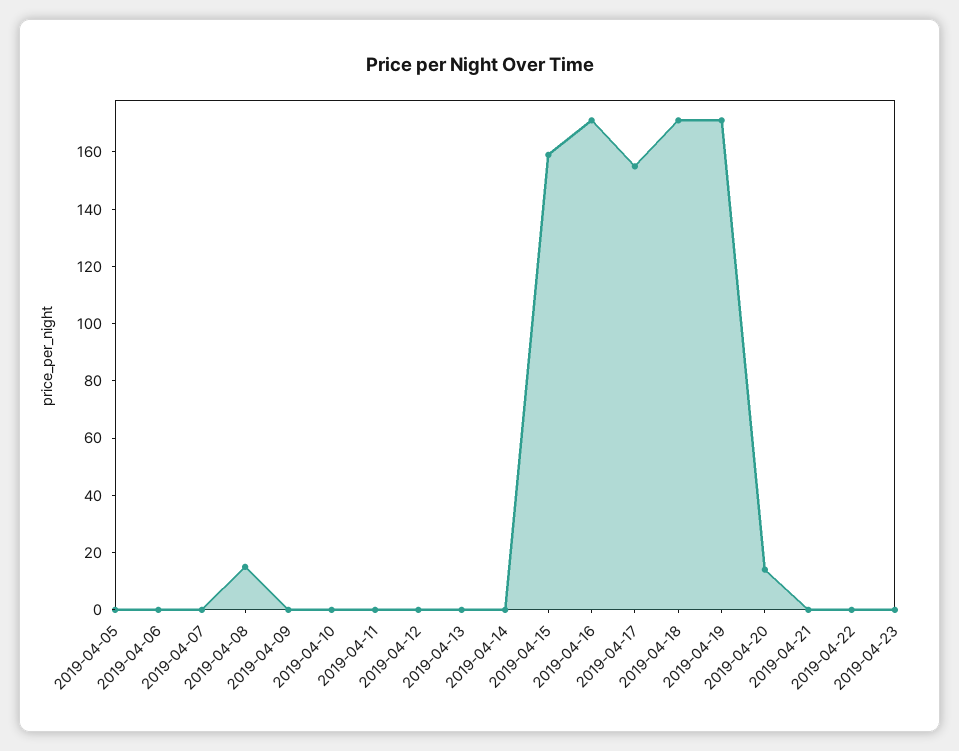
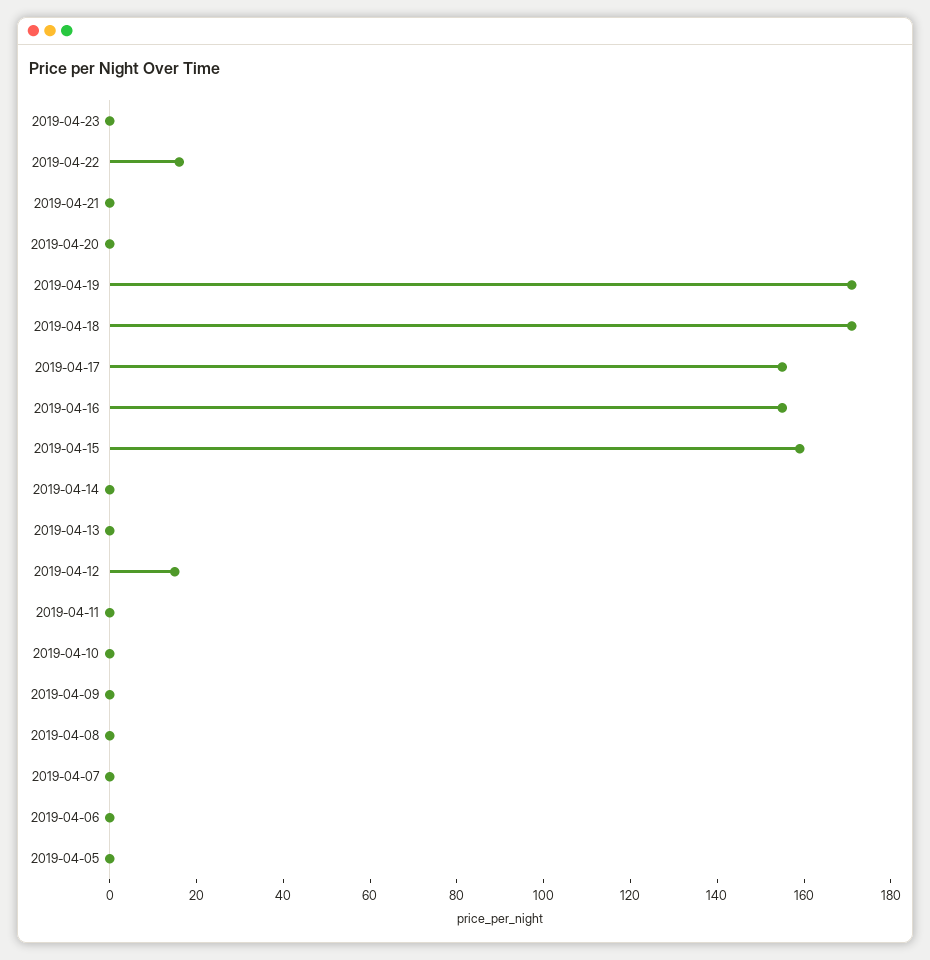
2019-04-08: 15 -> 0
2019-04-12: 0 -> 15
2019-04-16: 170 -> 155
2019-04-20: 15 -> 0
2019-04-22: 0 -> 15

